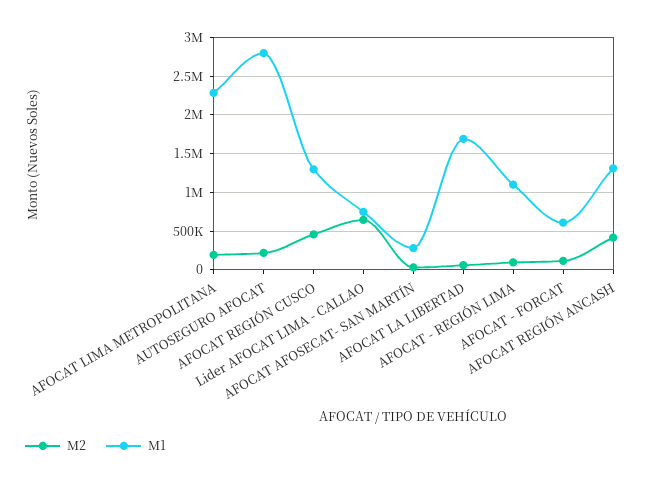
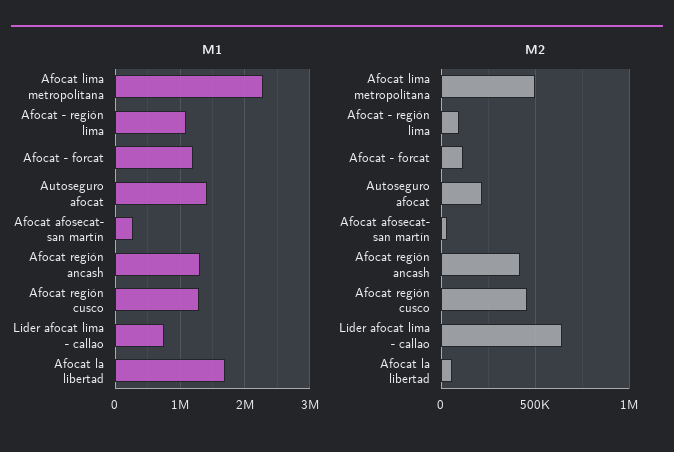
M2, AFOCAT LIMA METROPOLITANA: 200000 -> 500000
M1, AUTOSEGURO AFOCAT: 2800000 -> 1400000
M1, AFOCAT - FORCAT: 600000 -> 1200000

